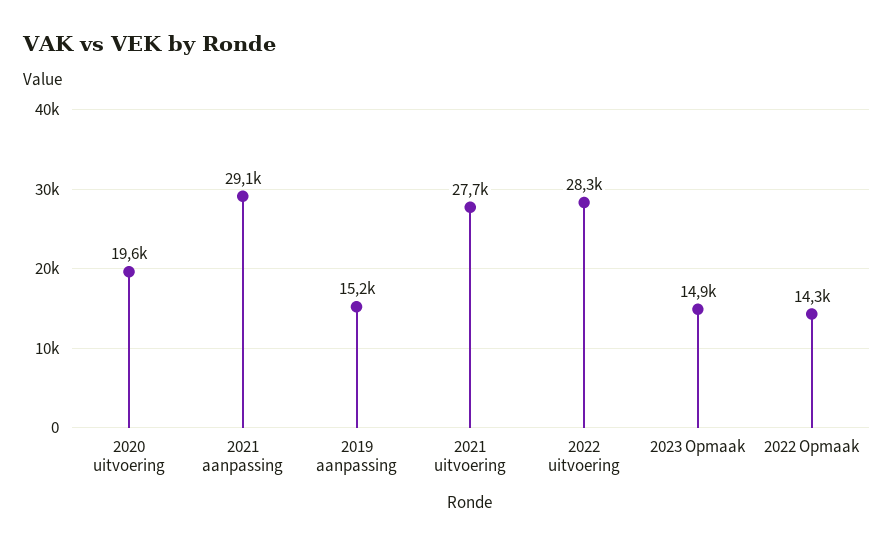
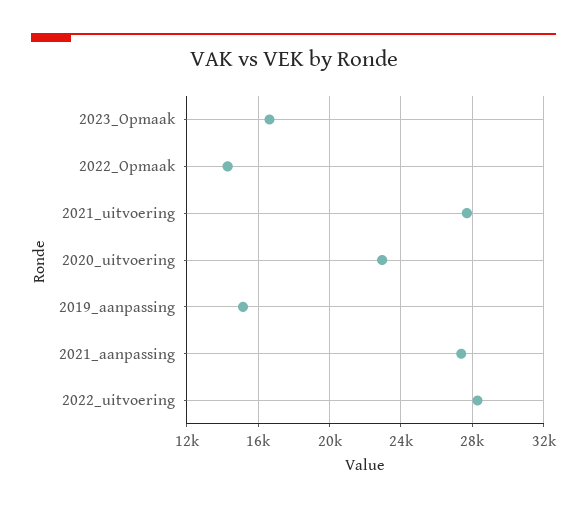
2020 uitvoering: 19600 -> 23000
2021 aanpassing: 29100 -> 27500
2023 Opmaak: 14900 -> 16500

